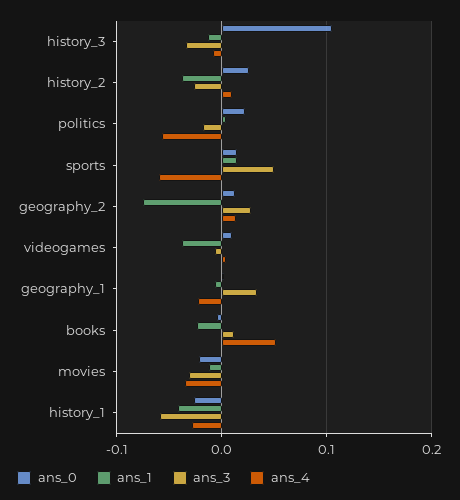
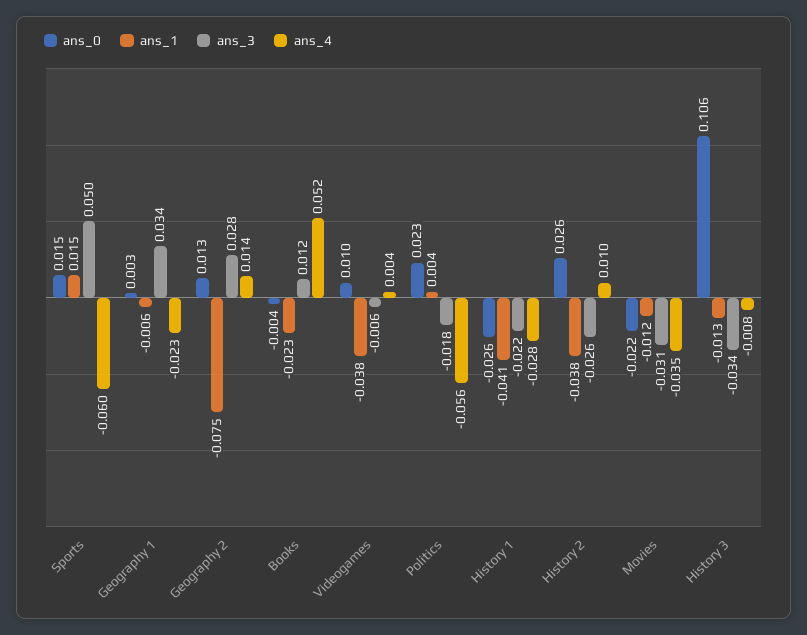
ans_3, history_1: -0.06 -> -0.022

